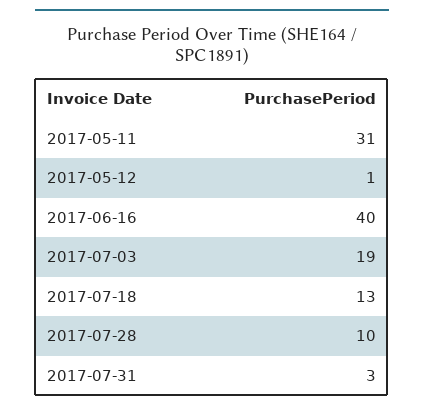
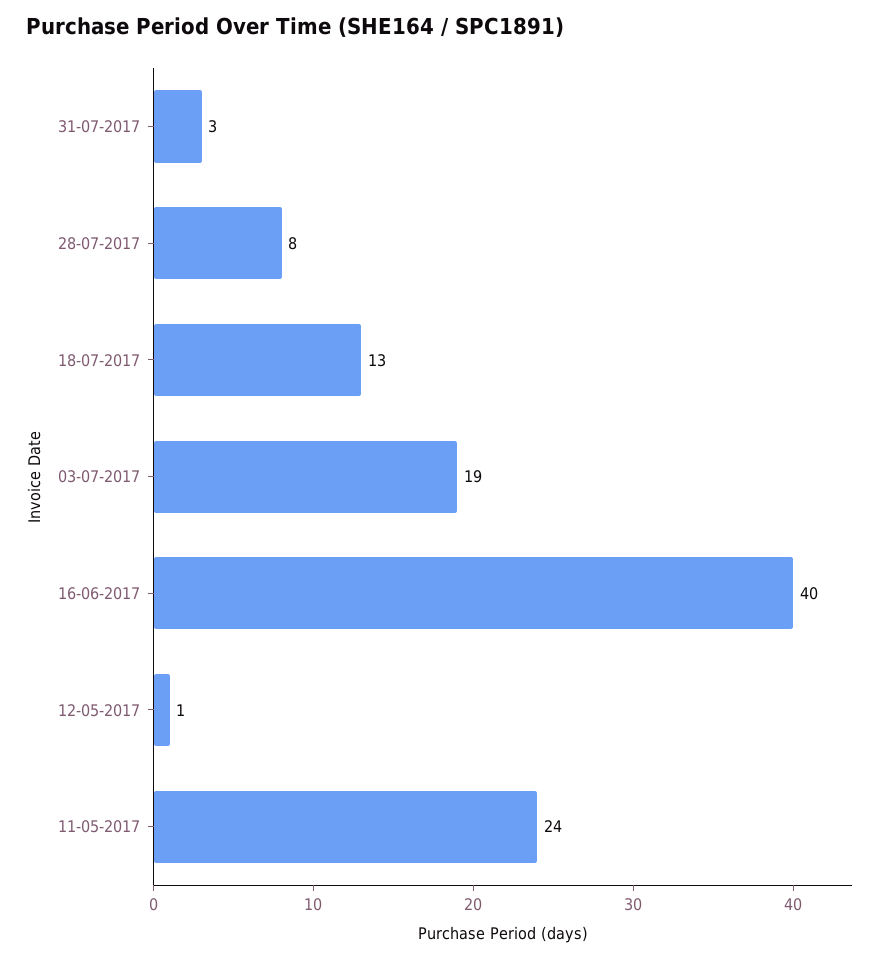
2017-05-11: 31 -> 24
2017-07-28: 10 -> 8

